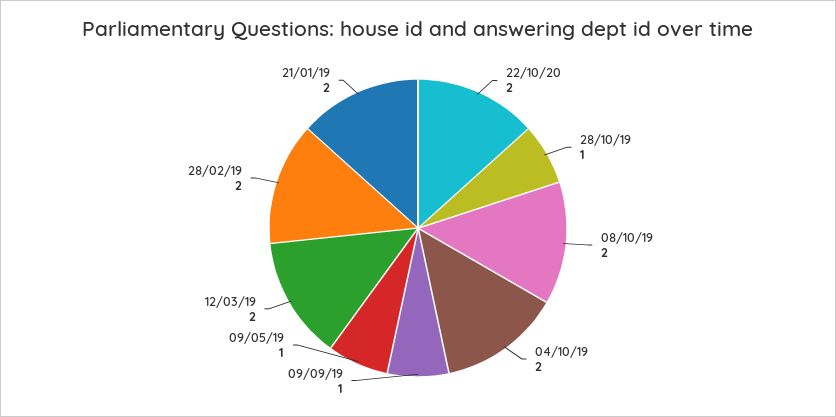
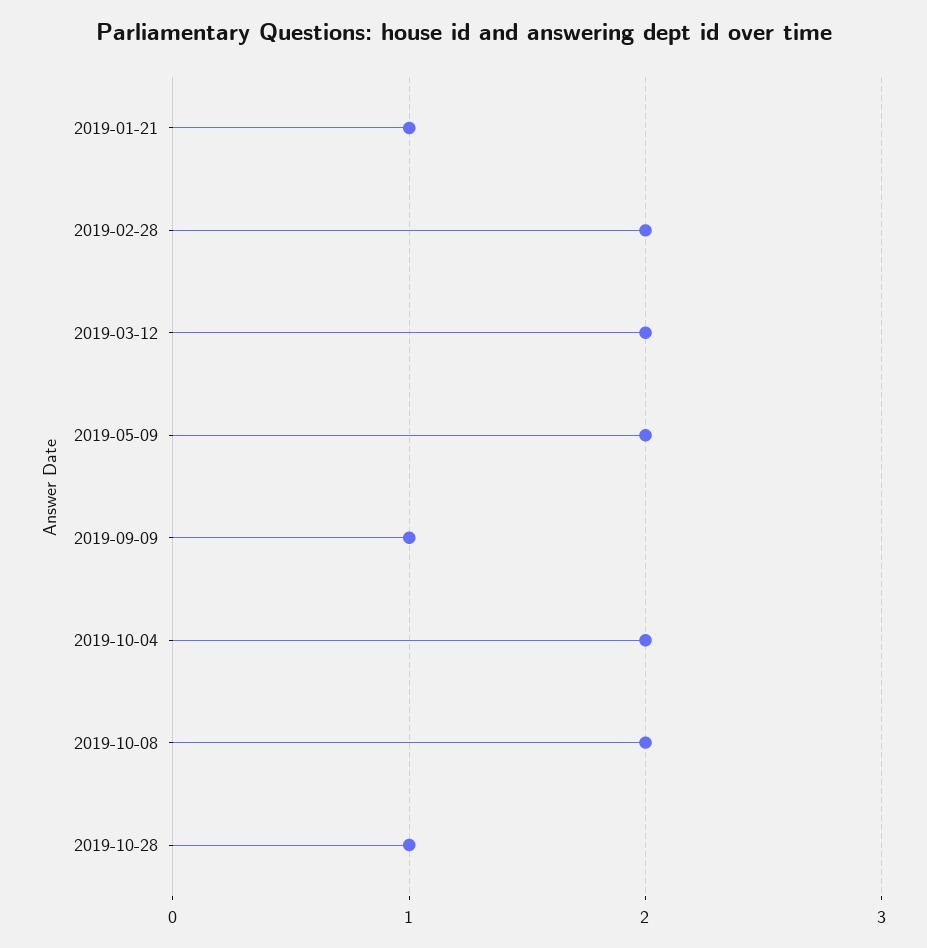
22/10/20: 2 -> none
09/05/19: 1 -> 2
21/01/19: 2 -> 1

